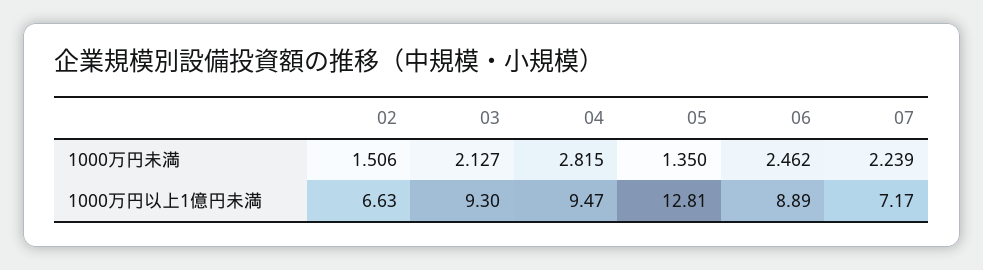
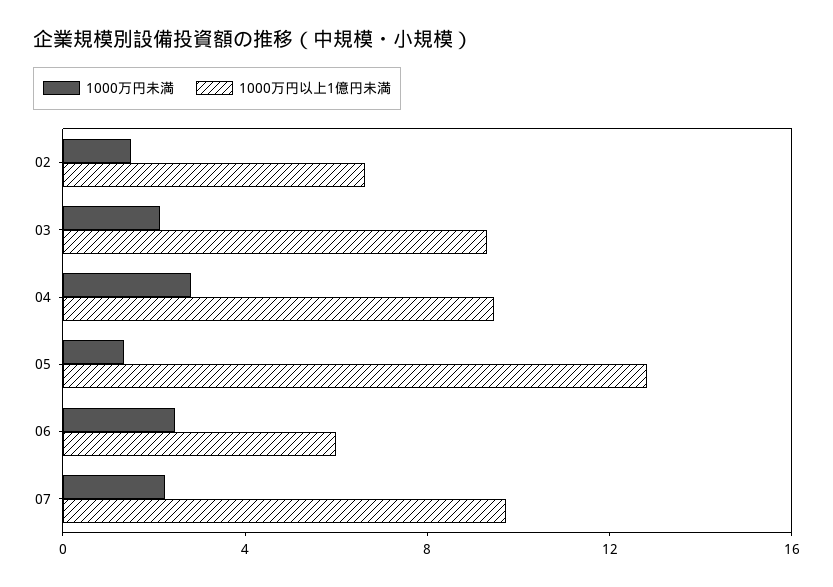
1000万円以上1億円未満, 06: 8.89 -> 6
1000万円以上1億円未満, 07: 7.17 -> 10

